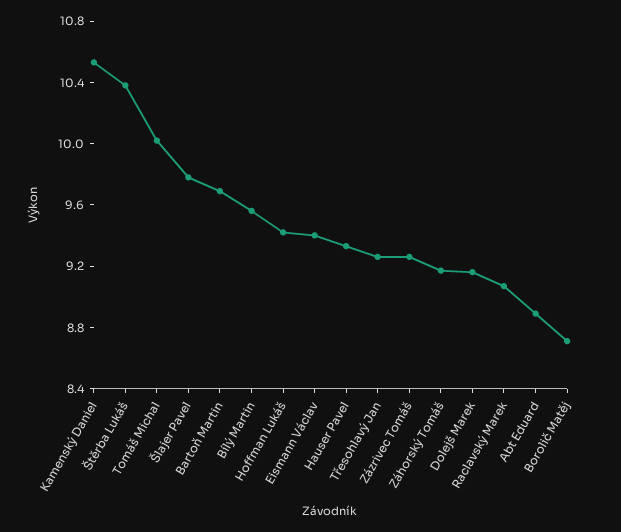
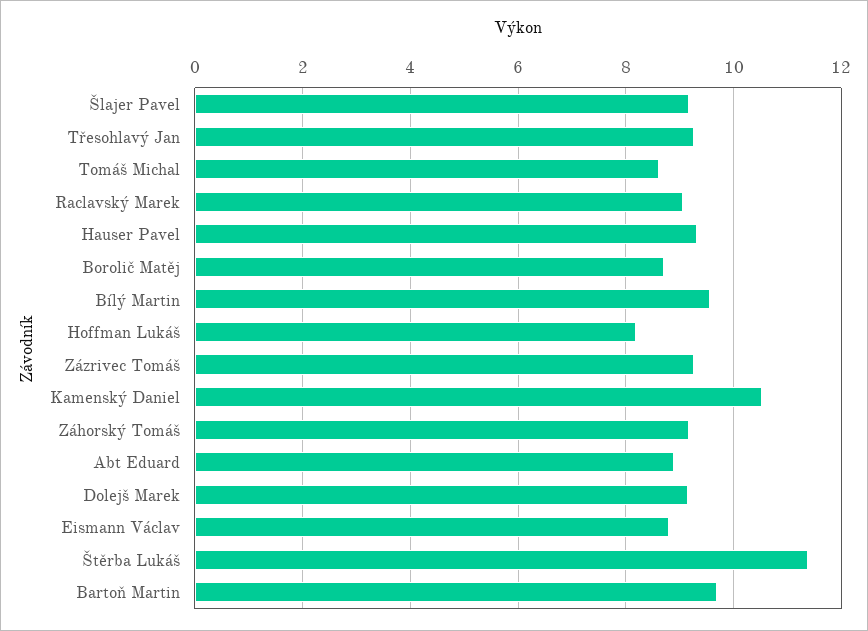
Štěrba Lukáš: 10.4 -> 11.4
Tomáš Michal: 10 -> 8.6
Šlajer Pavel: 9.8 -> 9.2
Hoffman Lukáš: 9.4 -> 8.2
Eismann Václav: 9.4 -> 8.8

